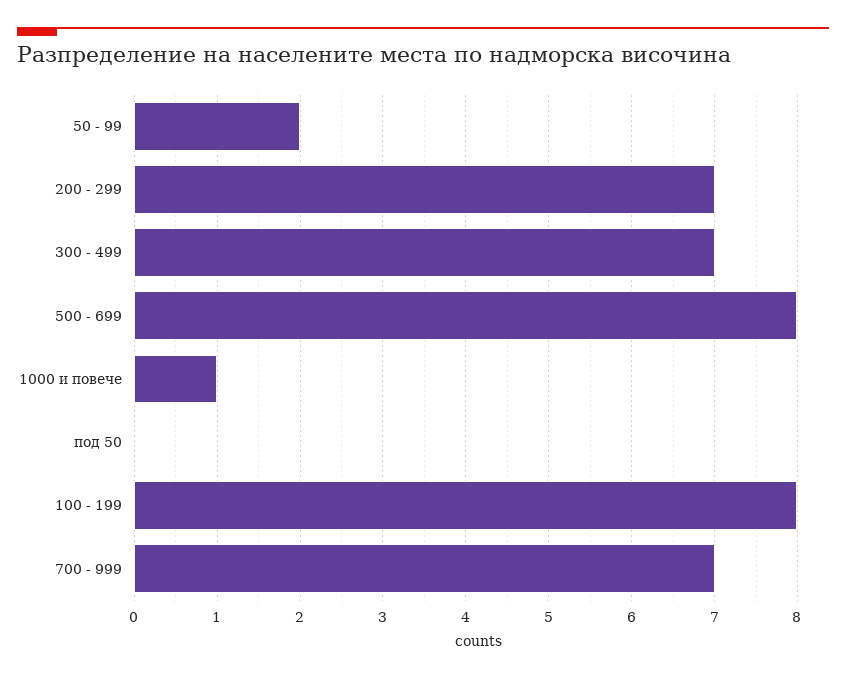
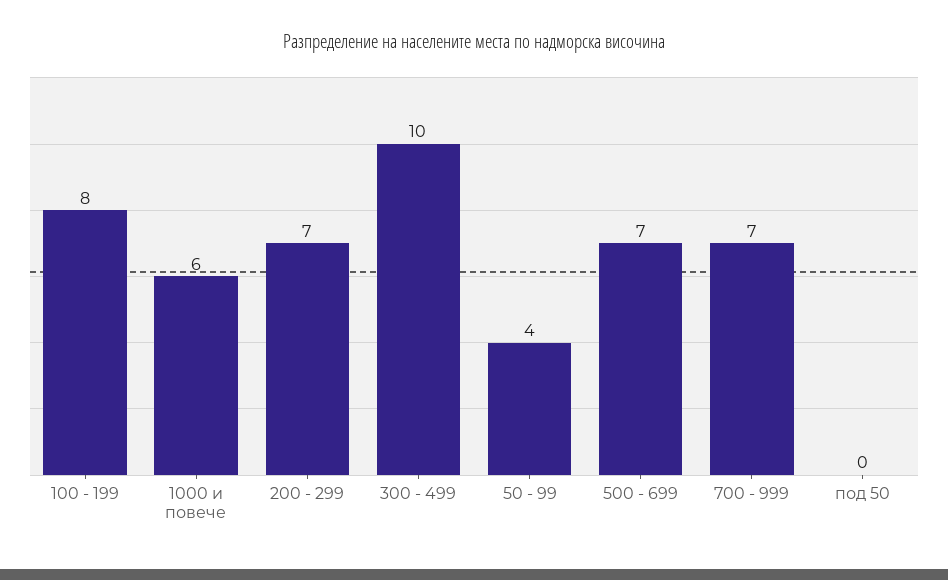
50 - 99: 2 -> 4
300 - 499: 7 -> 10
500 - 699: 8 -> 7
1000 и повече: 1 -> 6

